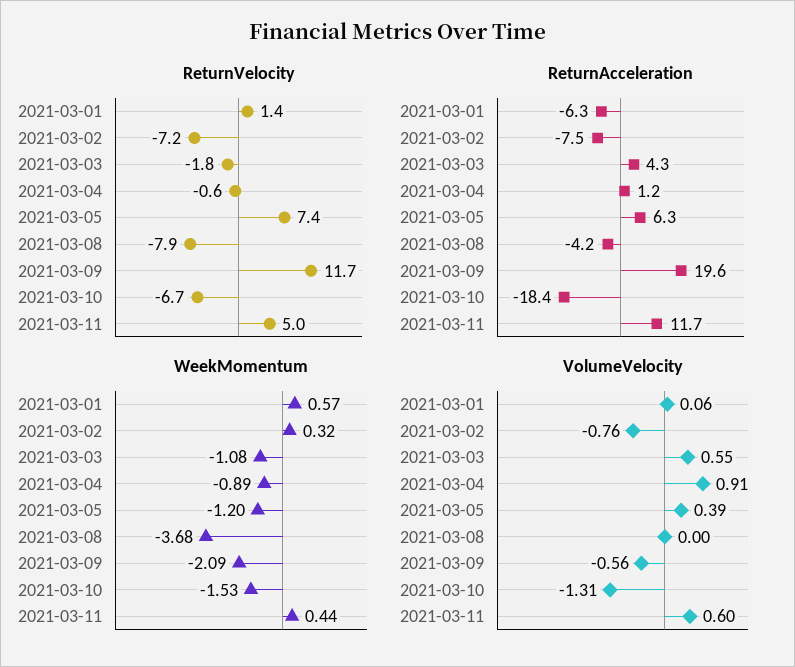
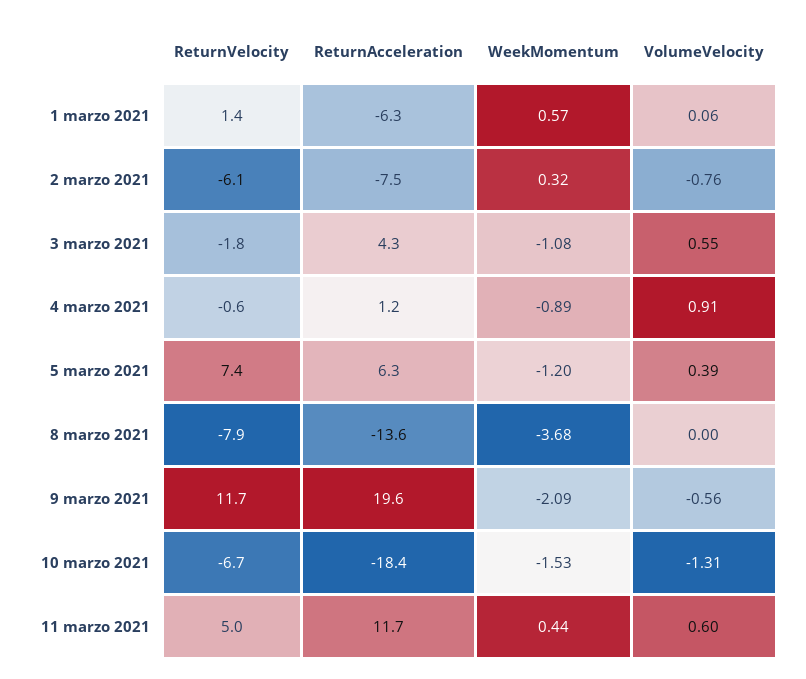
ReturnVelocity, 2021-03-02: -7.2 -> -6.1
ReturnAcceleration, 2021-03-08: -4.2 -> -13.6

